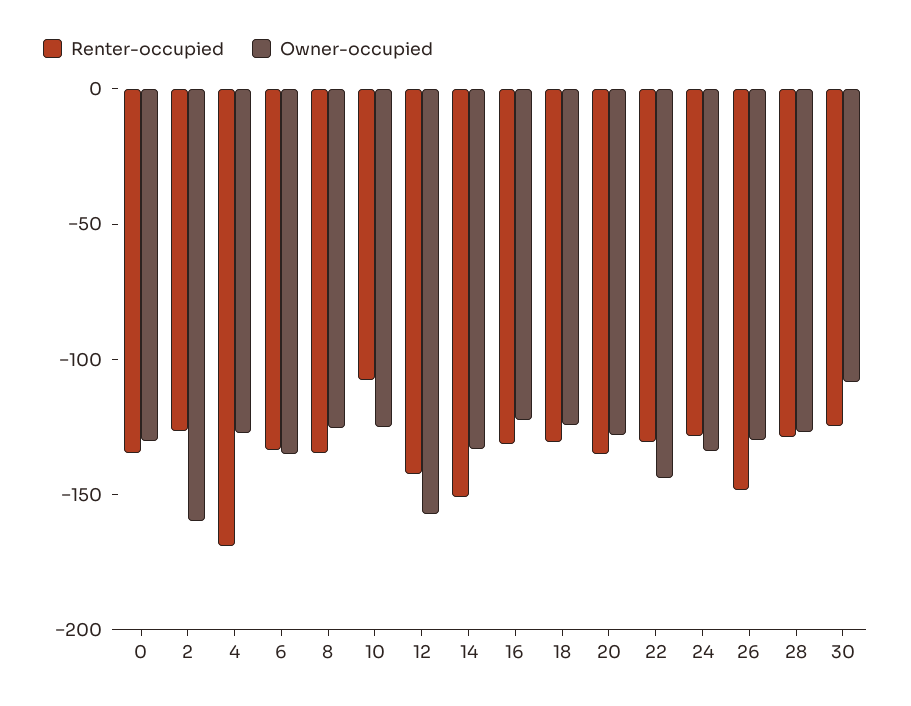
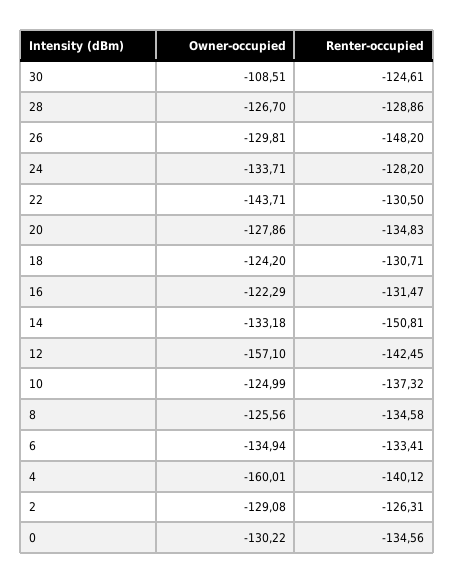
Owner-occupied, 2: -160 -> -129.08
Renter-occupied, 4: -170 -> -140.12
Owner-occupied, 4: -130 -> -160.01
Renter-occupied, 10: -110 -> -137.32

